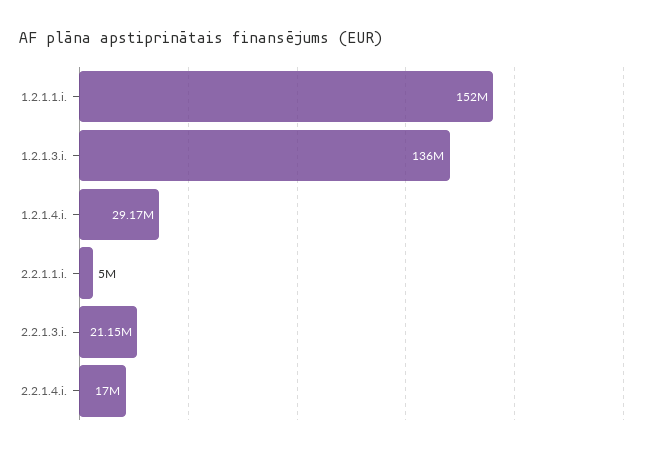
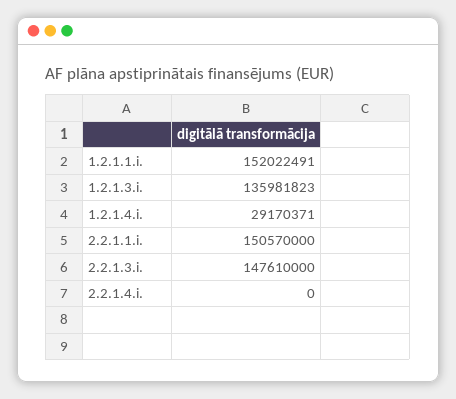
2.2.1.1.i.: 5000000 -> 150570000
2.2.1.3.i.: 21150000 -> 147610000
2.2.1.4.i.: 17000000 -> 0

